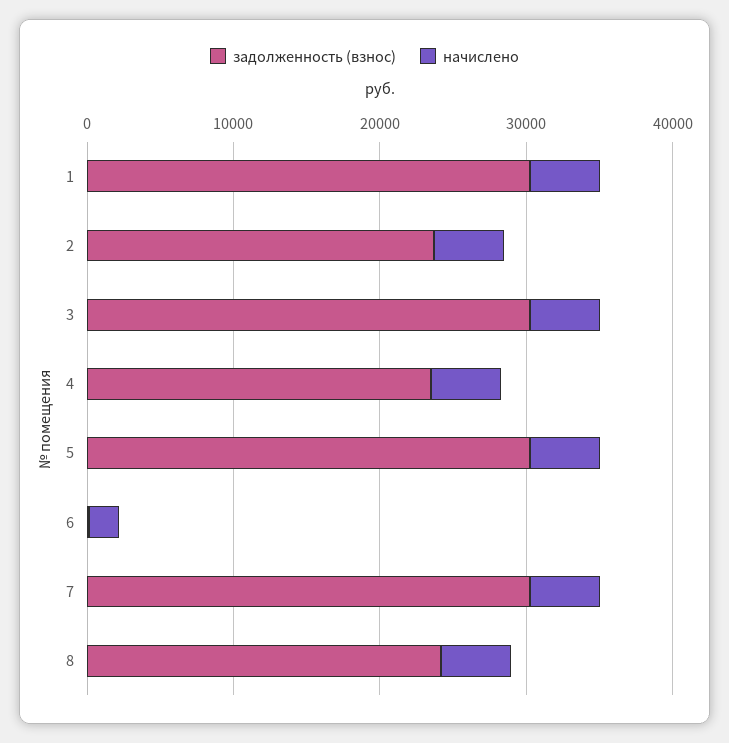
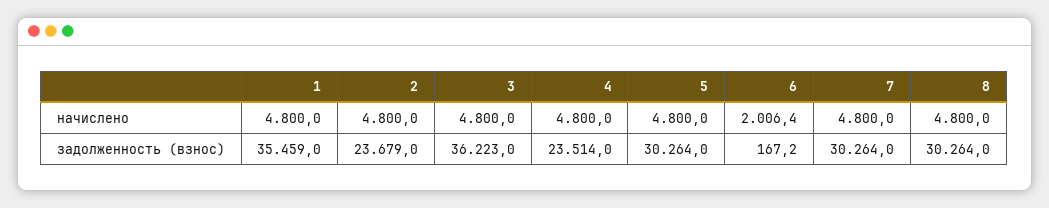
задолженность (взнос), 1: 30000 -> 35459
задолженность (взнос), 3: 30000 -> 36223
задолженность (взнос), 8: 24000 -> 30264

